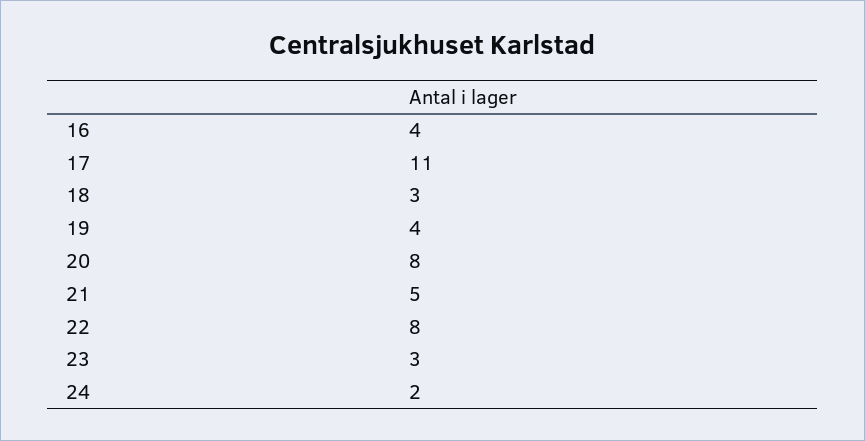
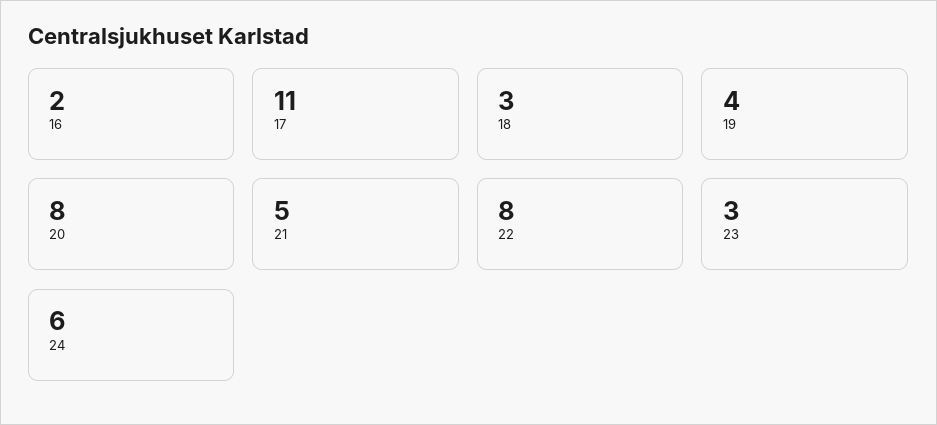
16: 4 -> 2
24: 2 -> 6

